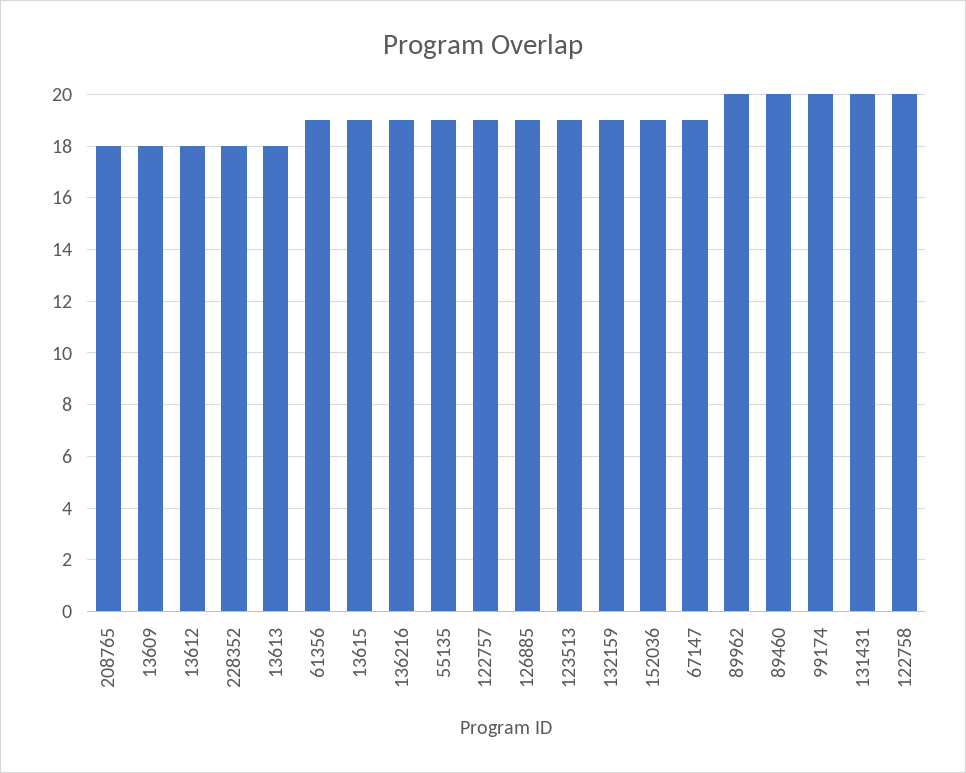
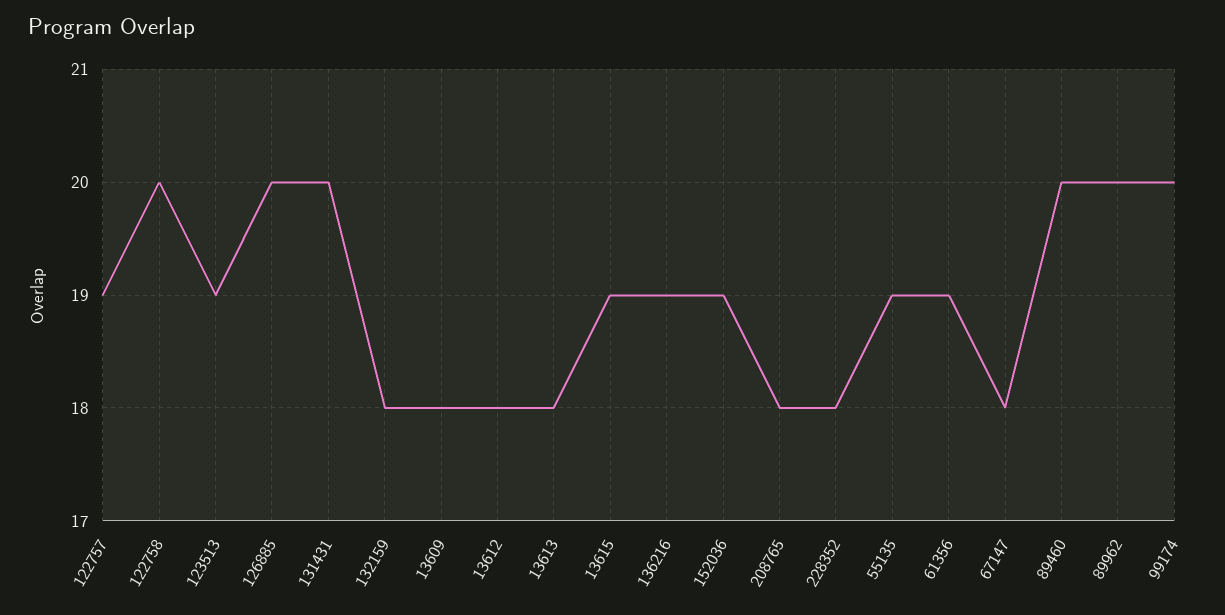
126885: 19 -> 20
132159: 19 -> 18
67147: 19 -> 18

